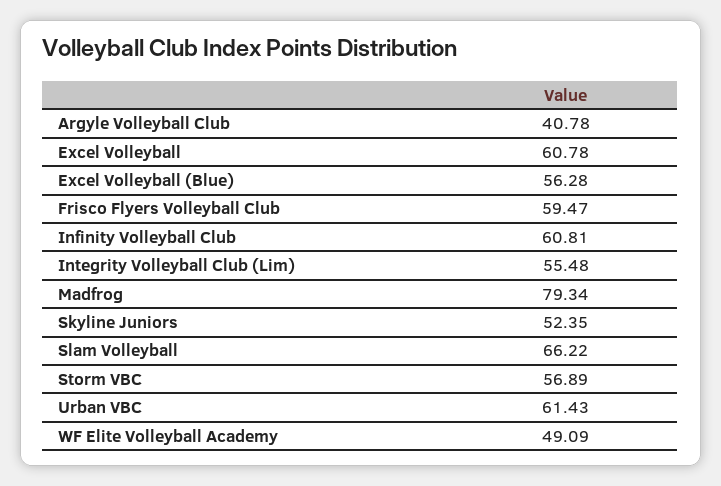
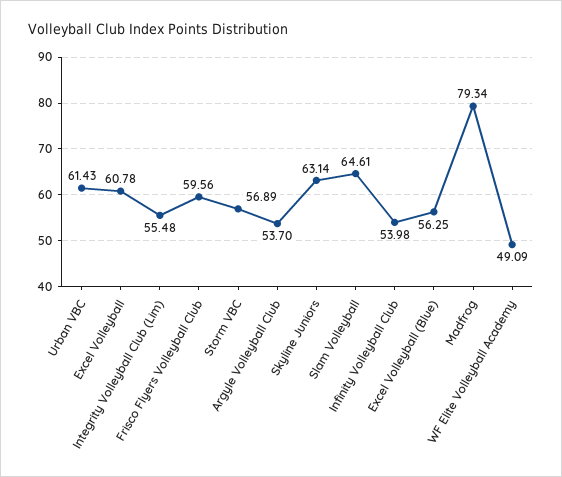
Argyle Volleyball Club: 40.78 -> 53.7
Excel Volleyball (Blue): 56.28 -> 56.25
Frisco Flyers Volleyball Club: 59.47 -> 59.56
Infinity Volleyball Club: 60.81 -> 53.98
Skyline Juniors: 52.35 -> 63.14
Slam Volleyball: 66.22 -> 64.61

